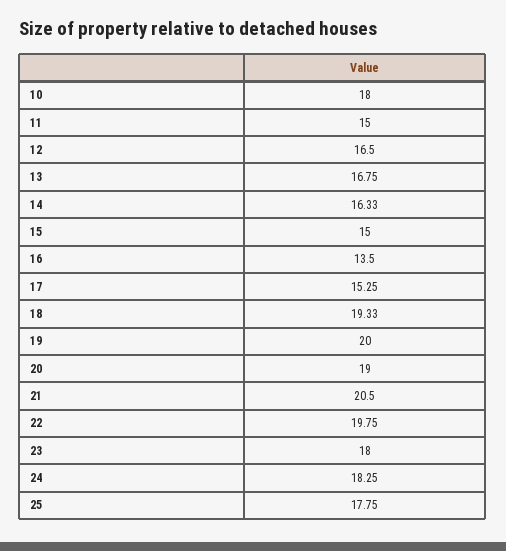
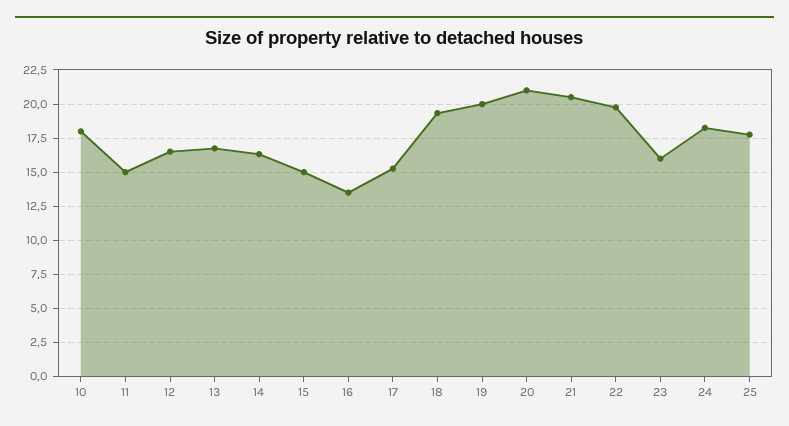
20: 19 -> 21
23: 18 -> 16

